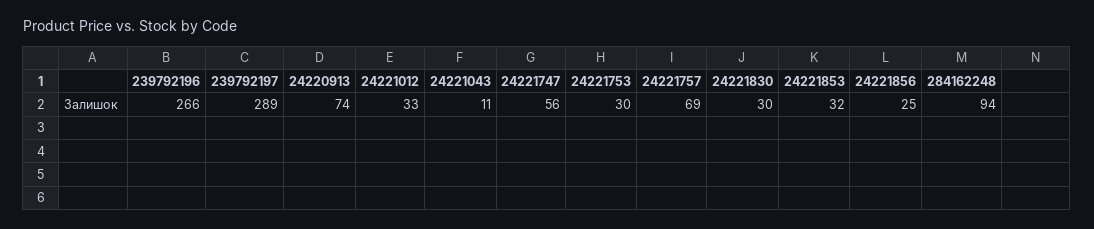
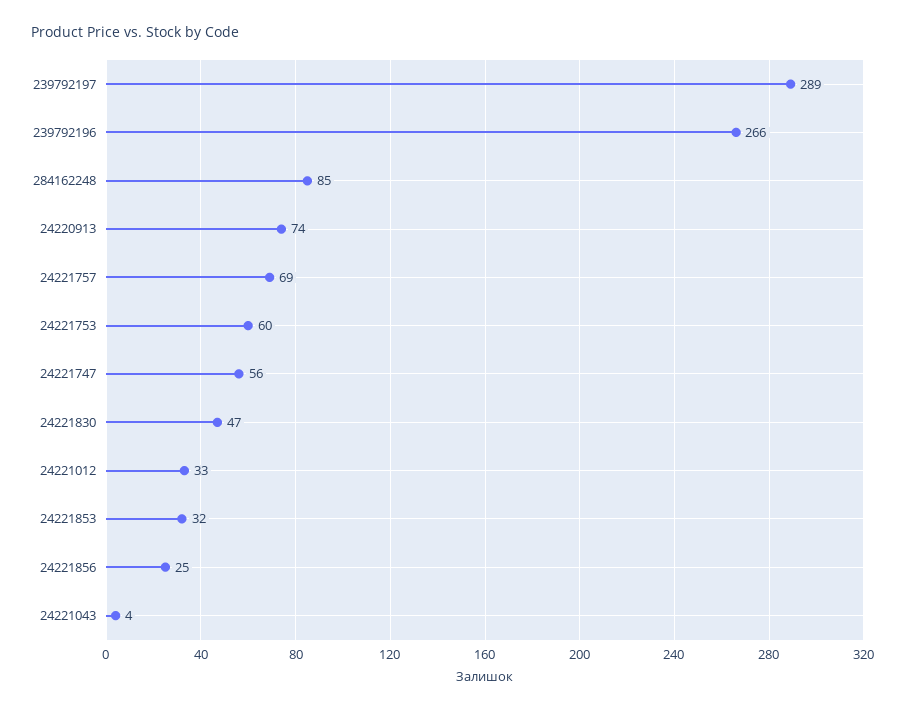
24221043: 11 -> 4
24221753: 30 -> 60
24221830: 30 -> 47
284162248: 94 -> 85

